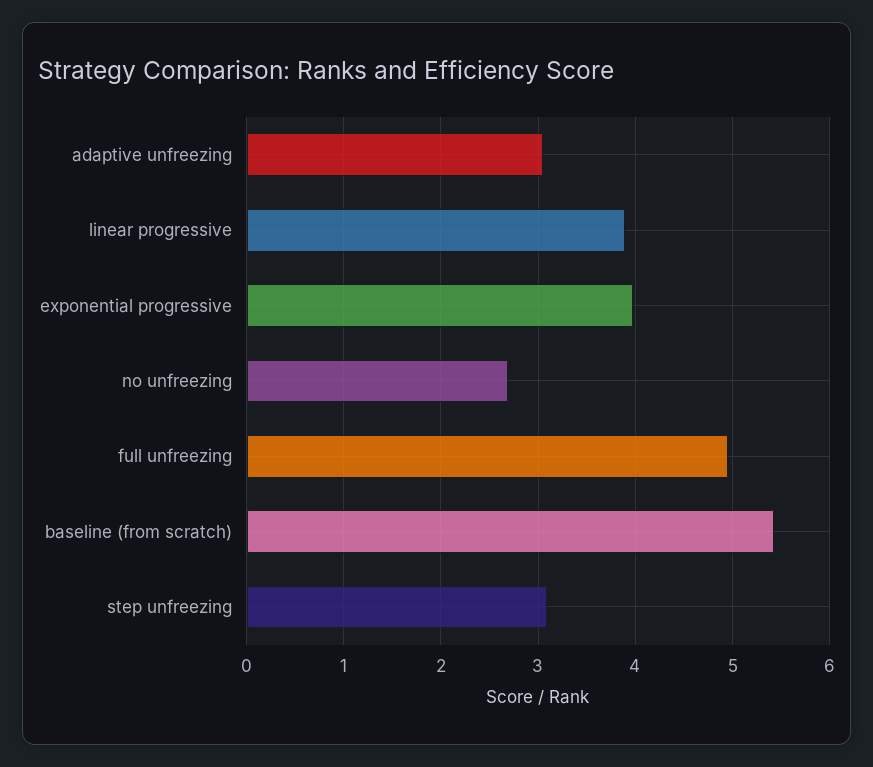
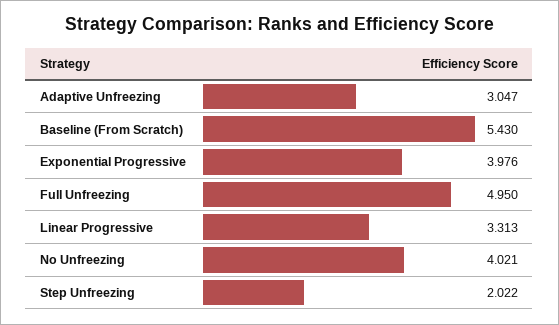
linear progressive: 3.9 -> 3.313
no unfreezing: 2.7 -> 4.021
step unfreezing: 3.1 -> 2.022

